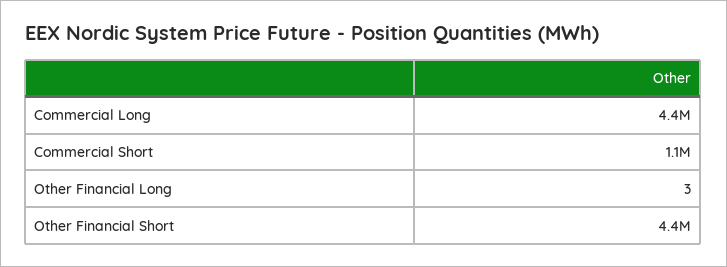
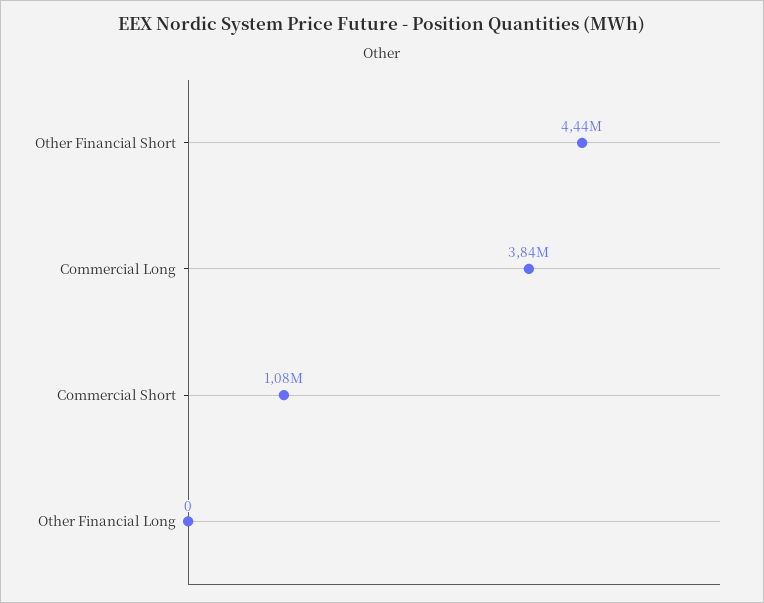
Commercial Long: 4400000 -> 3840000
Other Financial Long: 3 -> 0

